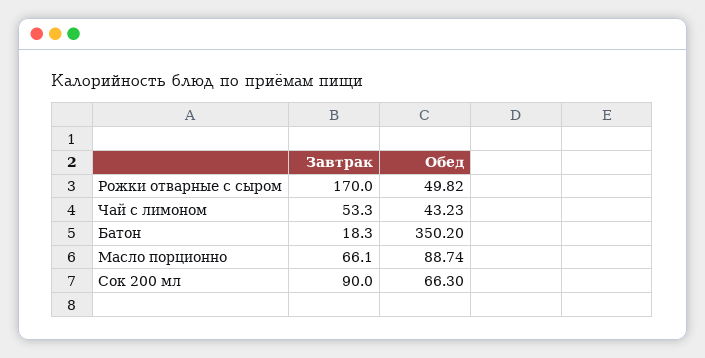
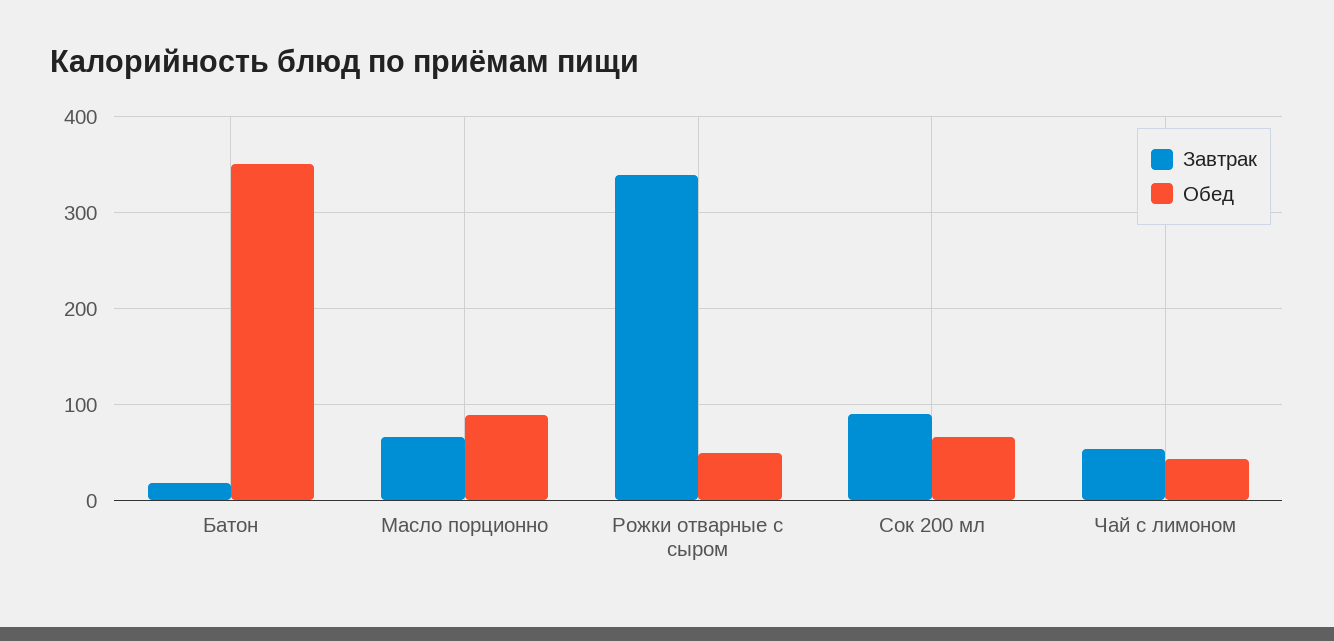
Завтрак, Рожки отварные с сыром: 170 -> 340

